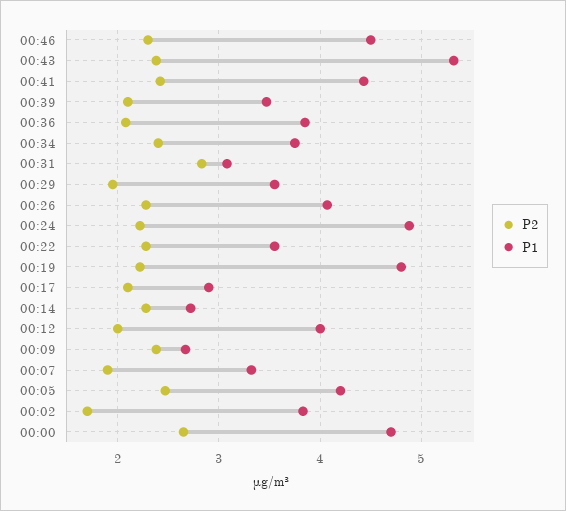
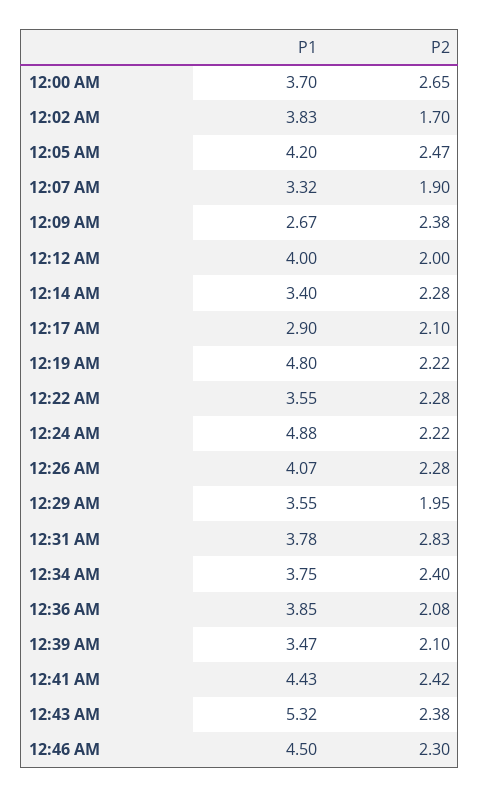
P1, 00:31: 3.1 -> 3.78
P1, 00:14: 2.7 -> 3.4
P1, 00:00: 4.7 -> 3.7

